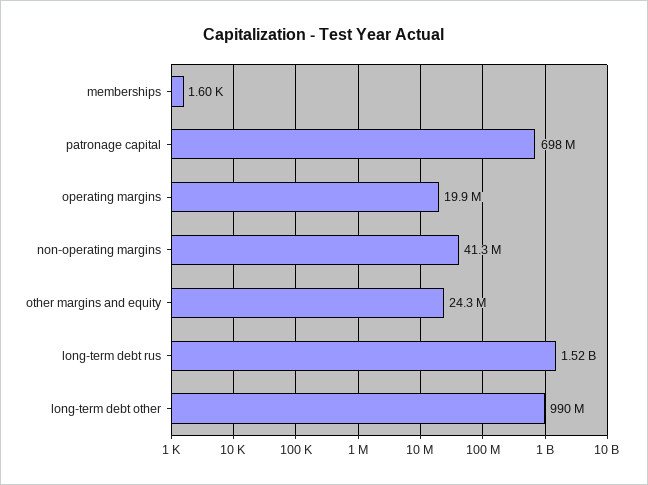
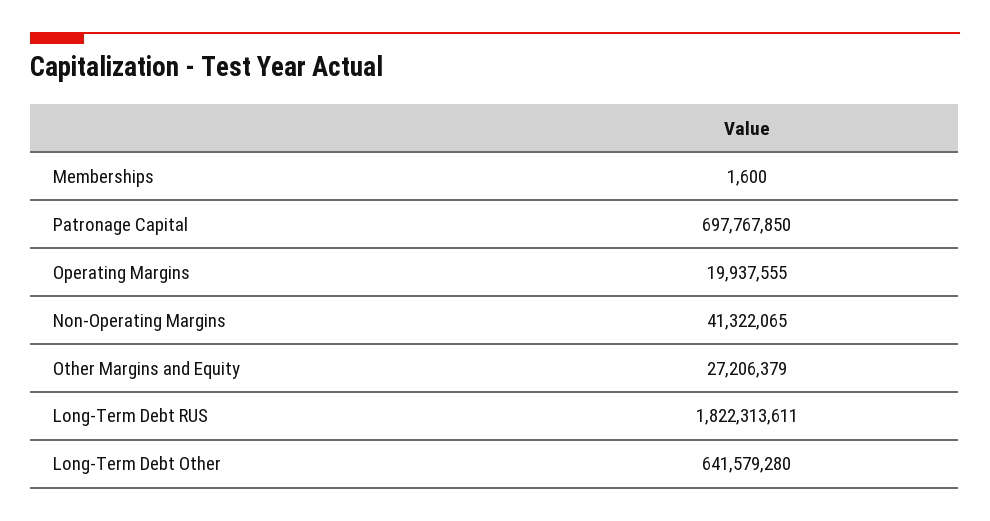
other margins and equity: 24300000 -> 27206379
long-term debt rus: 1520000000 -> 1822313611
long-term debt other: 990000000 -> 641579280

